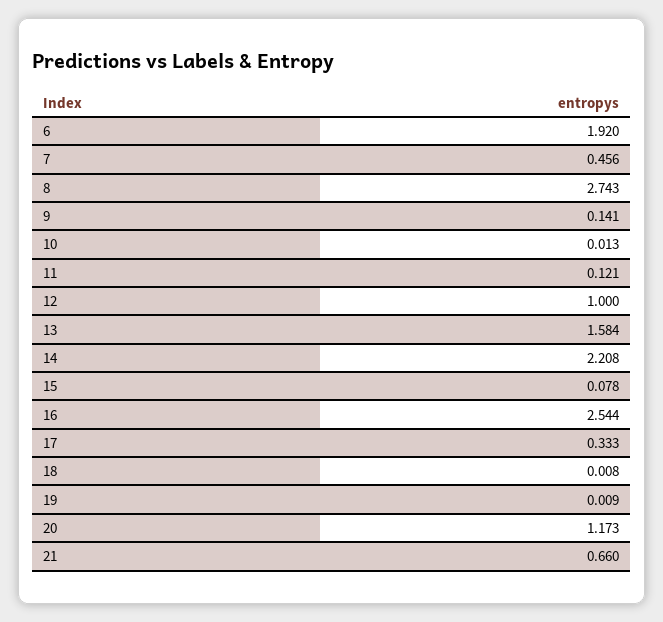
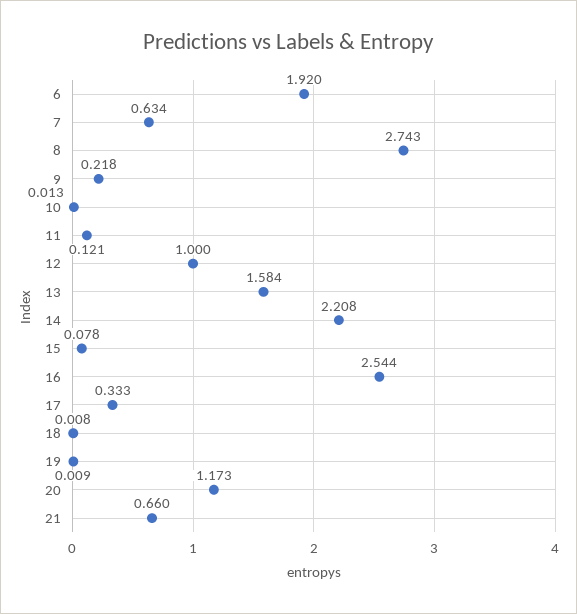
7: 0.456 -> 0.634
9: 0.141 -> 0.218

